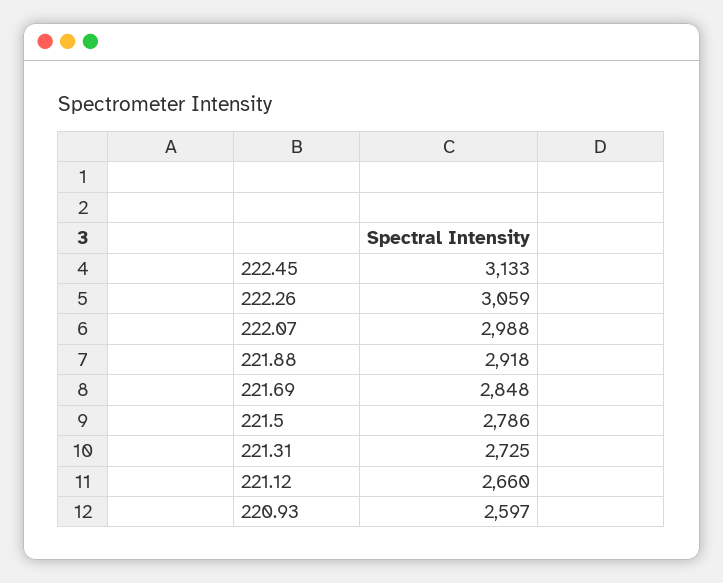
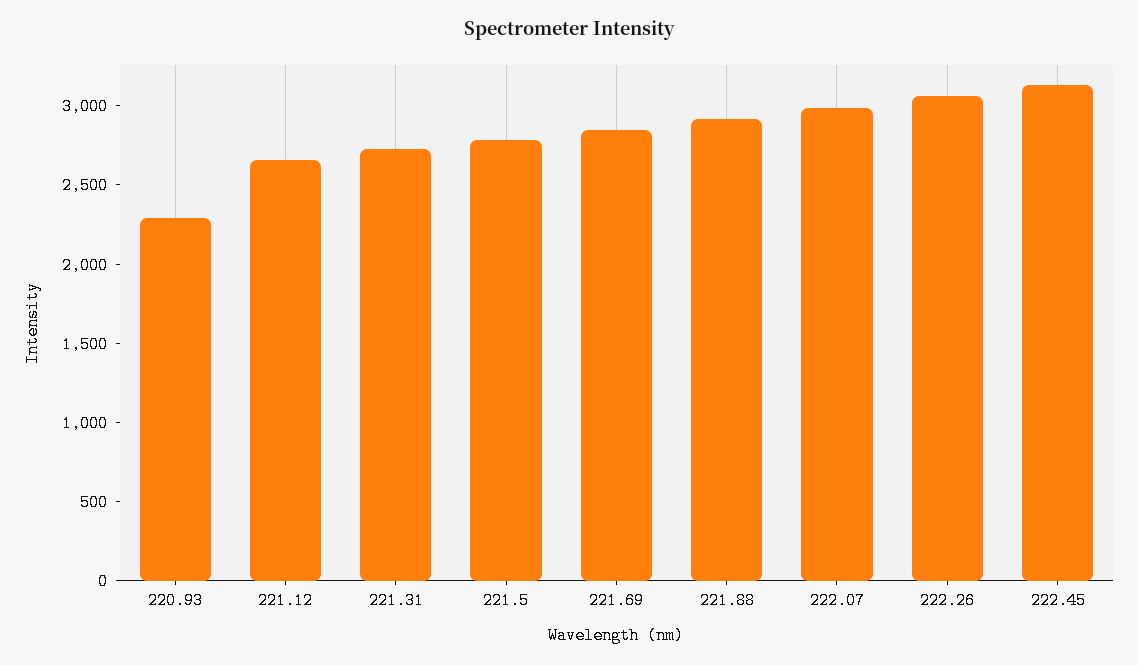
220.93: 2597 -> 2300

